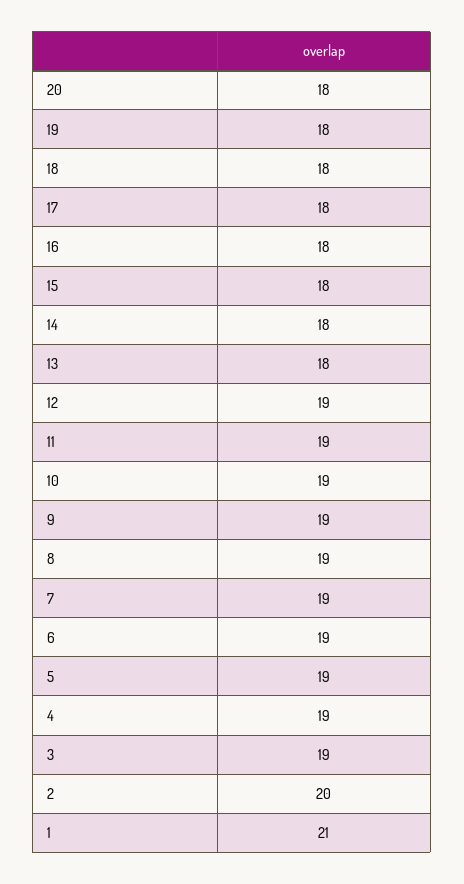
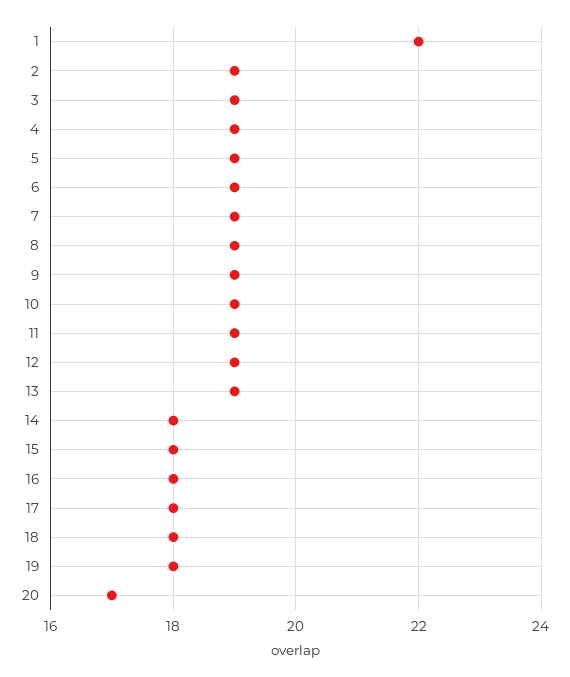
20: 18 -> 17
13: 18 -> 19
2: 20 -> 19
1: 21 -> 22

